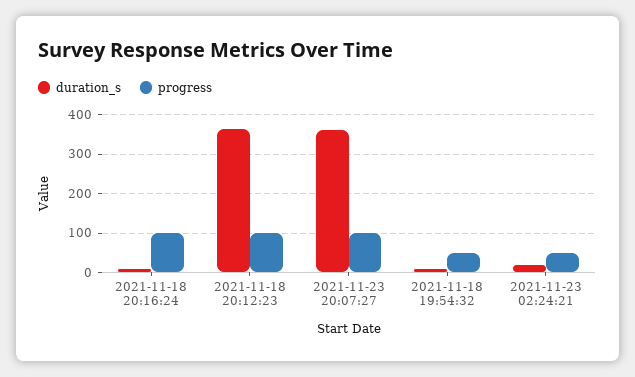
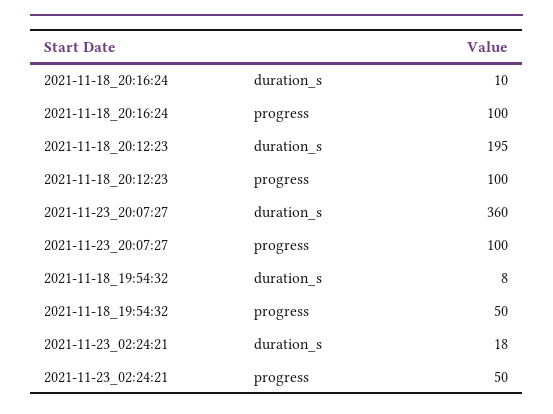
duration_s, 2021-11-18 20:12:23: 360 -> 195

